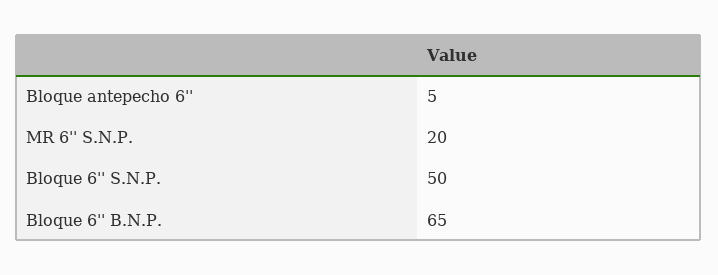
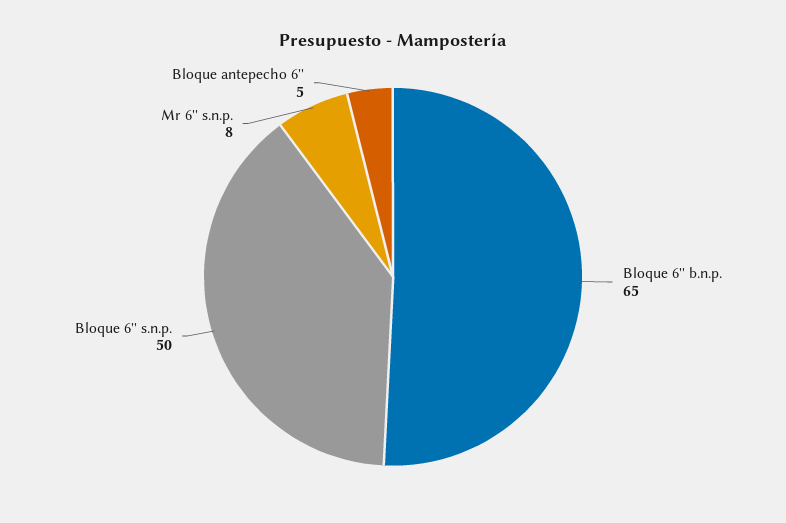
MR 6'' S.N.P.: 20 -> 8

